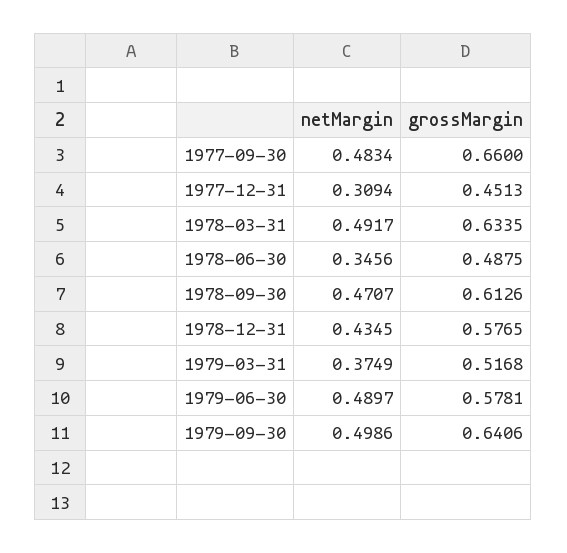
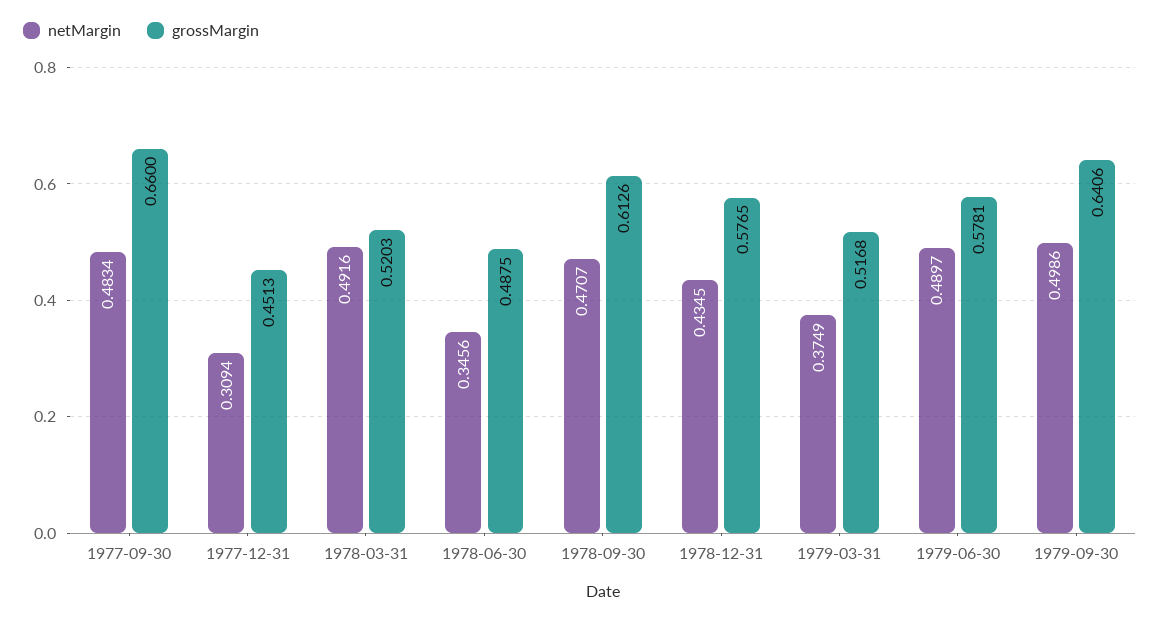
netMargin, 1978-03-31: 0.4917 -> 0.4916
grossMargin, 1978-03-31: 0.6335 -> 0.5203

